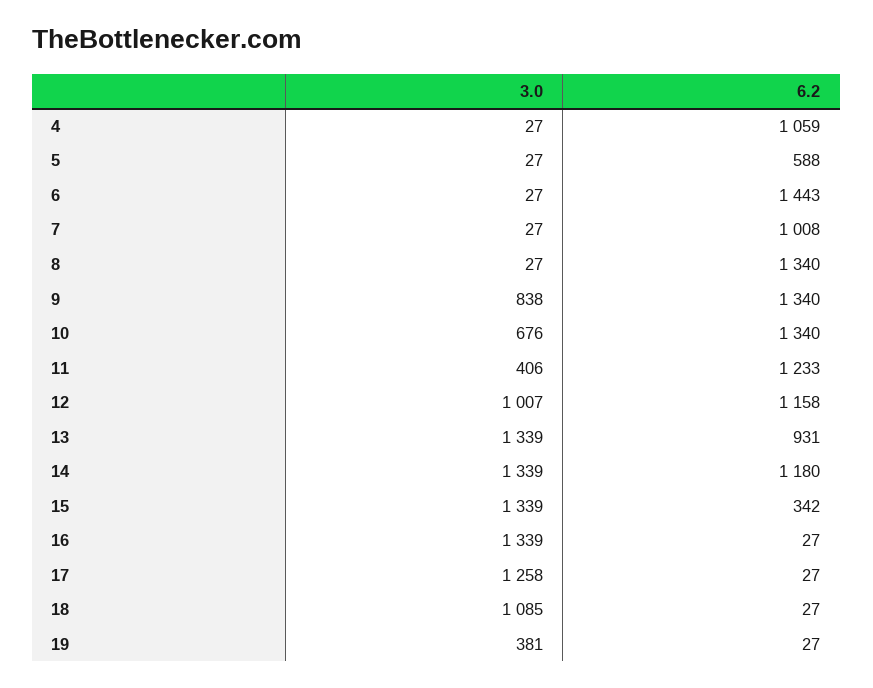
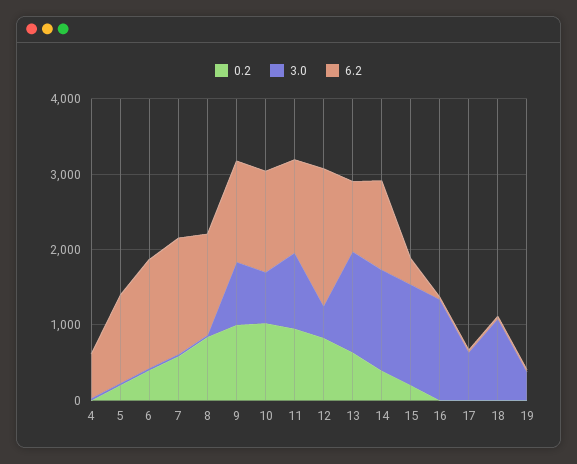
6.2, 4: 1059 -> 600
6.2, 5: 588 -> 1200
6.2, 7: 1008 -> 1600
3.0, 11: 406 -> 1000
3.0, 12: 1007 -> 400
6.2, 12: 1158 -> 1800
3.0, 17: 1258 -> 600
0.2, 4: none -> 0
0.2, 5: none -> 200
0.2, 6: none -> 400
0.2, 7: none -> 600
0.2, 8: none -> 800
0.2, 9: none -> 1000
0.2, 10: none -> 1000
0.2, 11: none -> 1000
0.2, 12: none -> 800
0.2, 13: none -> 600
0.2, 14: none -> 400
0.2, 15: none -> 200
0.2, 16: none -> 0
0.2, 17: none -> 0
0.2, 18: none -> 0
0.2, 19: none -> 0

